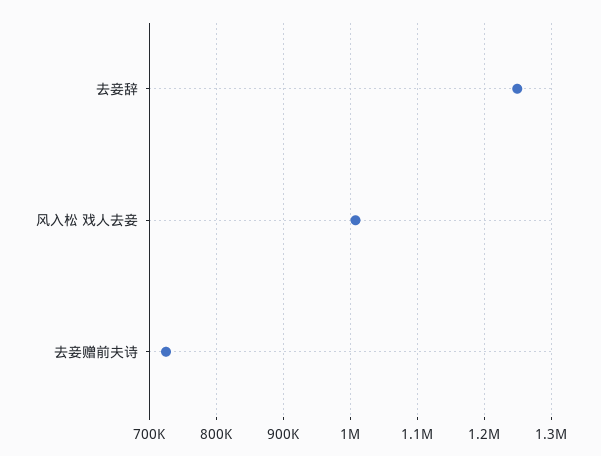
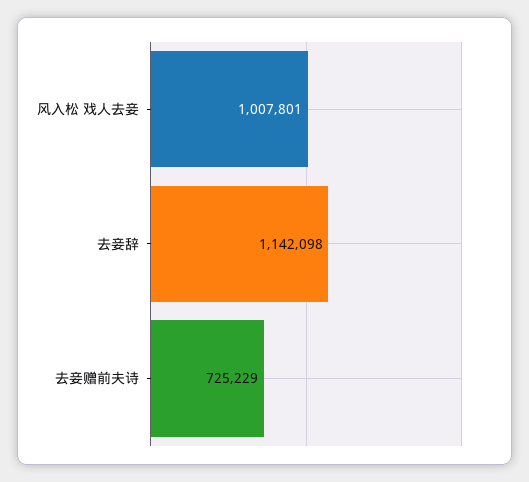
去妾辞: 1250000 -> 1142098

